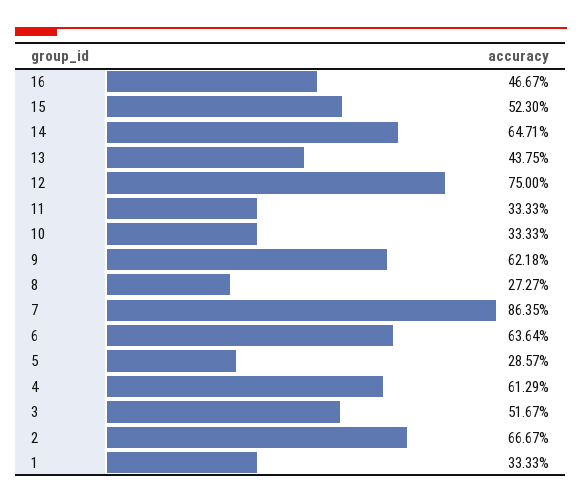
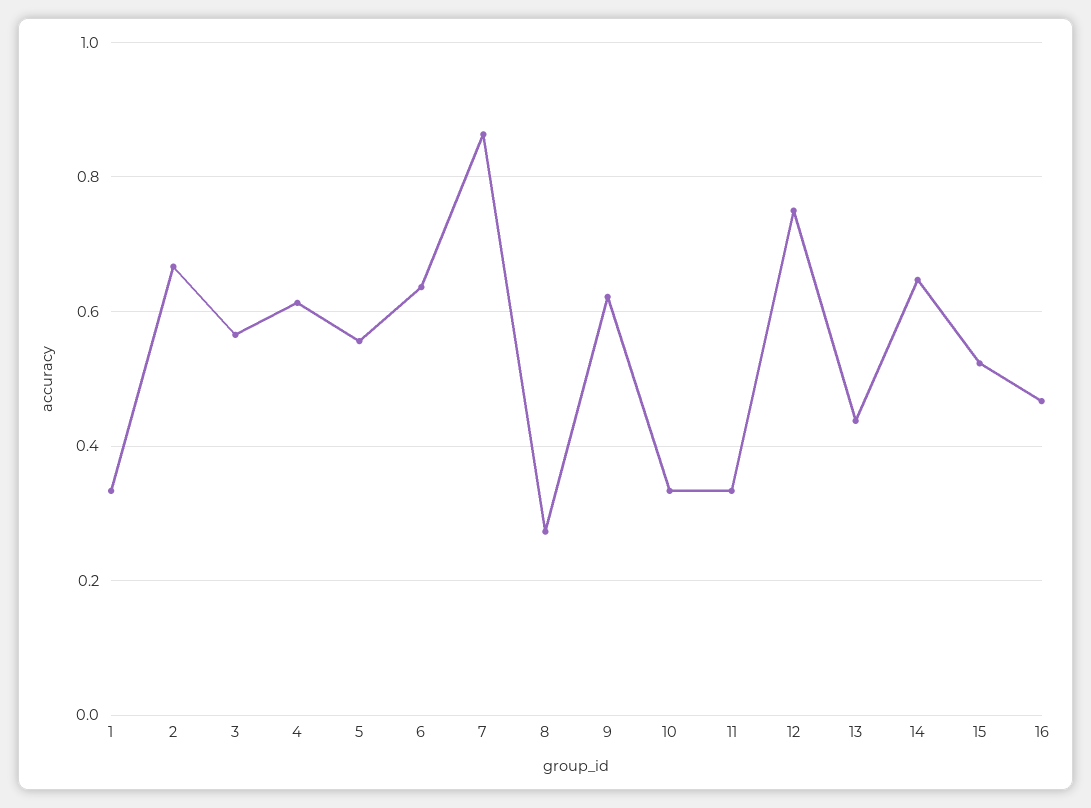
5: 0.2857 -> 0.56
3: 0.5167 -> 0.56

